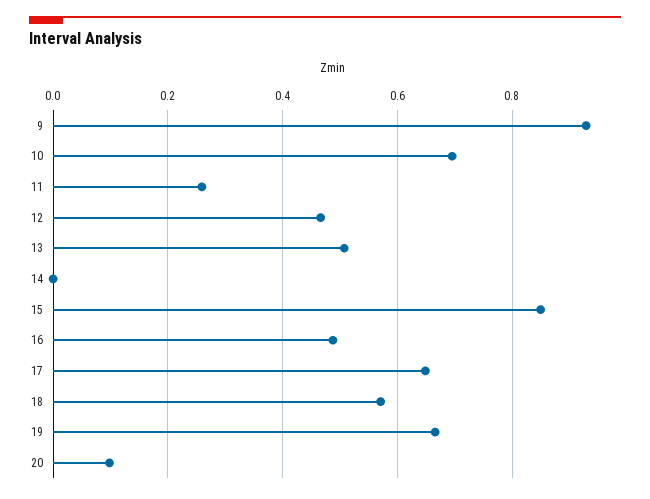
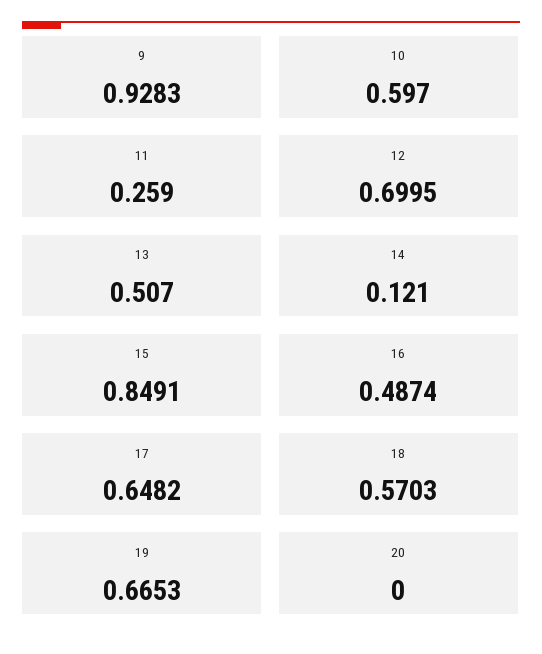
10: 0.7 -> 0.597
12: 0.46 -> 0.6995
14: 0 -> 0.121
20: 0.1 -> 0

